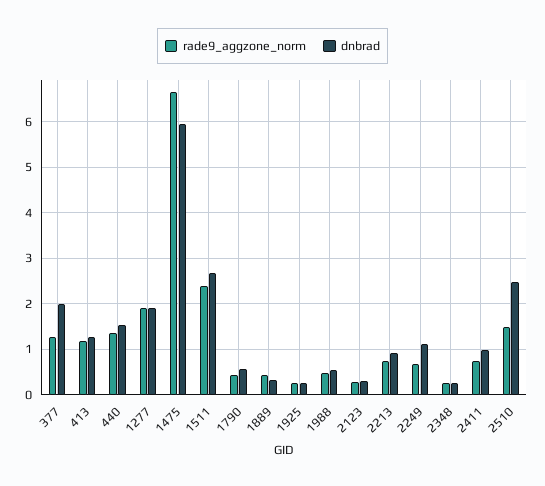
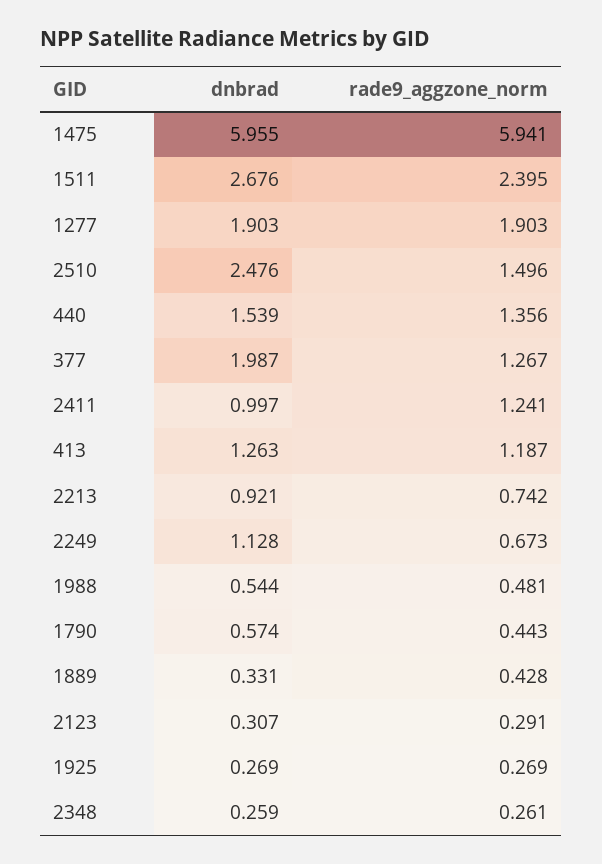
rade9_aggzone_norm, 1475: 6.6 -> 5.941
rade9_aggzone_norm, 2411: 0.8 -> 1.241

